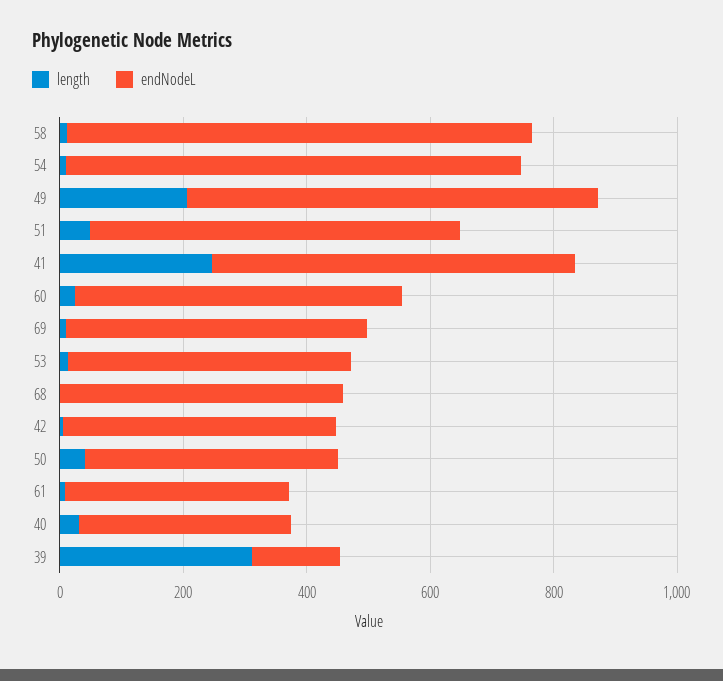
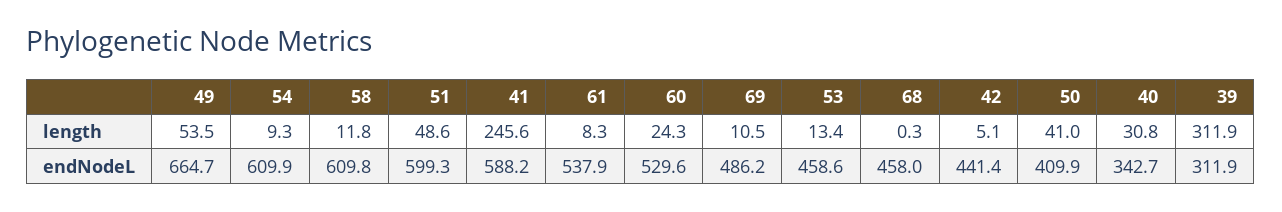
endNodeL, 58: 750 -> 609.8
endNodeL, 54: 750 -> 609.9
length, 49: 200 -> 53.5
endNodeL, 61: 350 -> 537.9
endNodeL, 39: 150 -> 311.9

